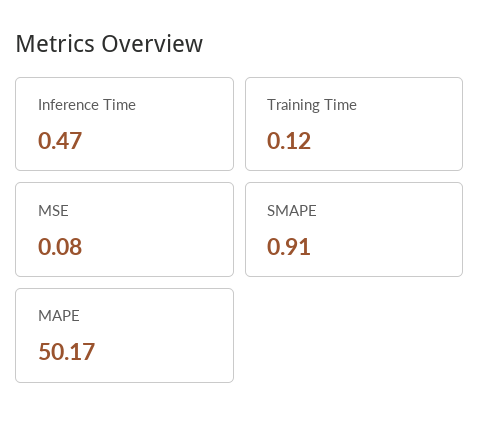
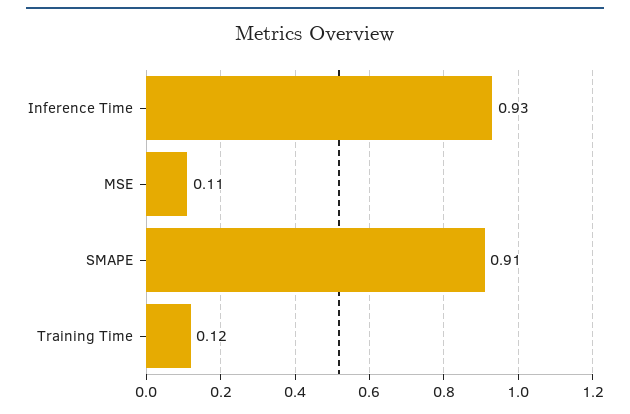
Inference Time: 0.47 -> 0.93
MSE: 0.08 -> 0.11
MAPE: 50.17 -> none

